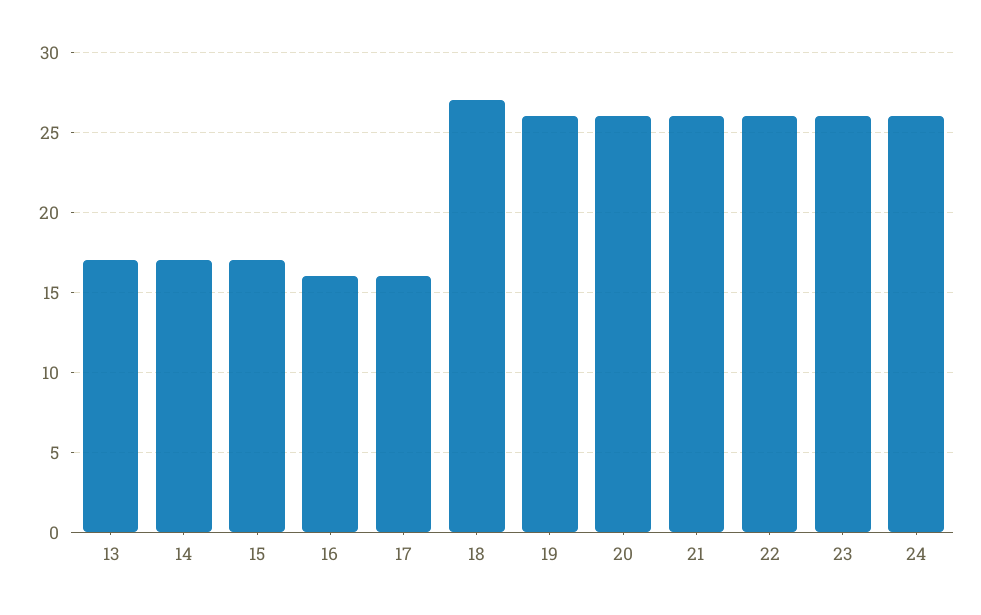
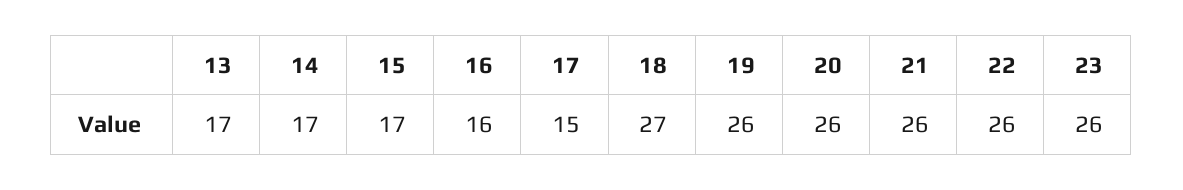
17: 16 -> 15
24: 26 -> none

